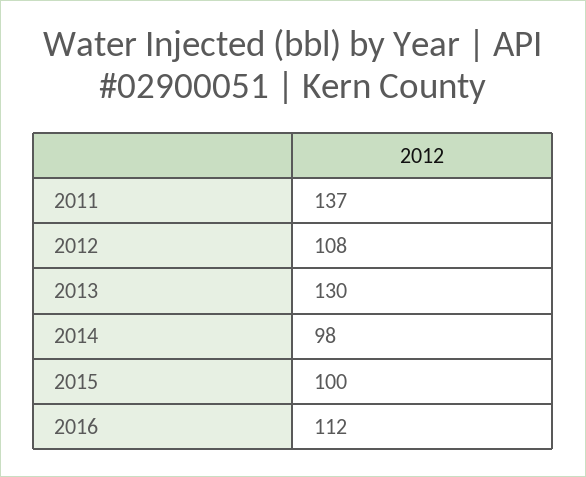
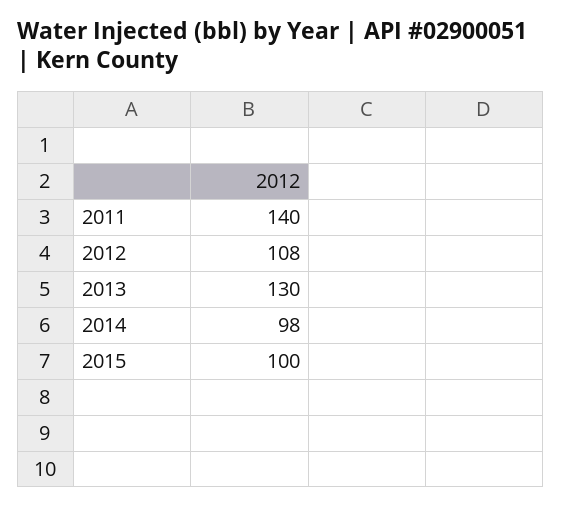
2011: 137 -> 140
2016: 112 -> none

